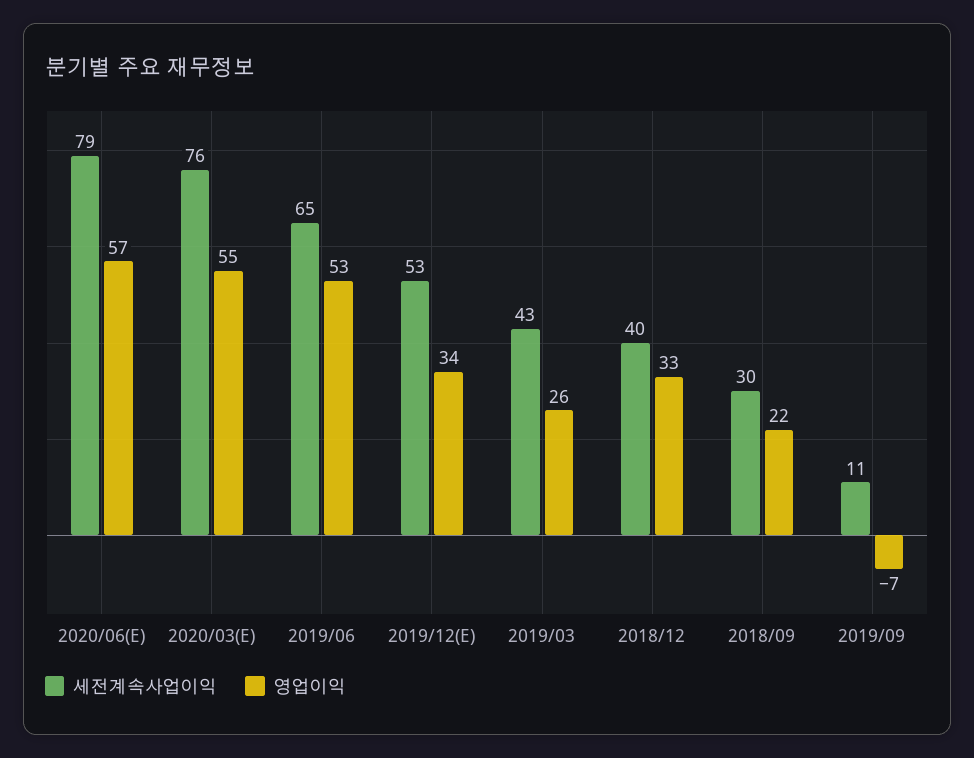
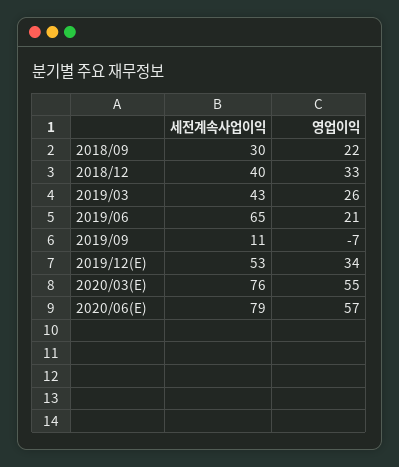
영업이익, 2019/06: 53 -> 21

